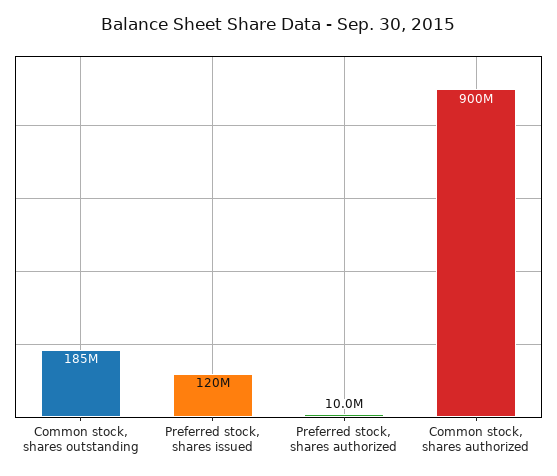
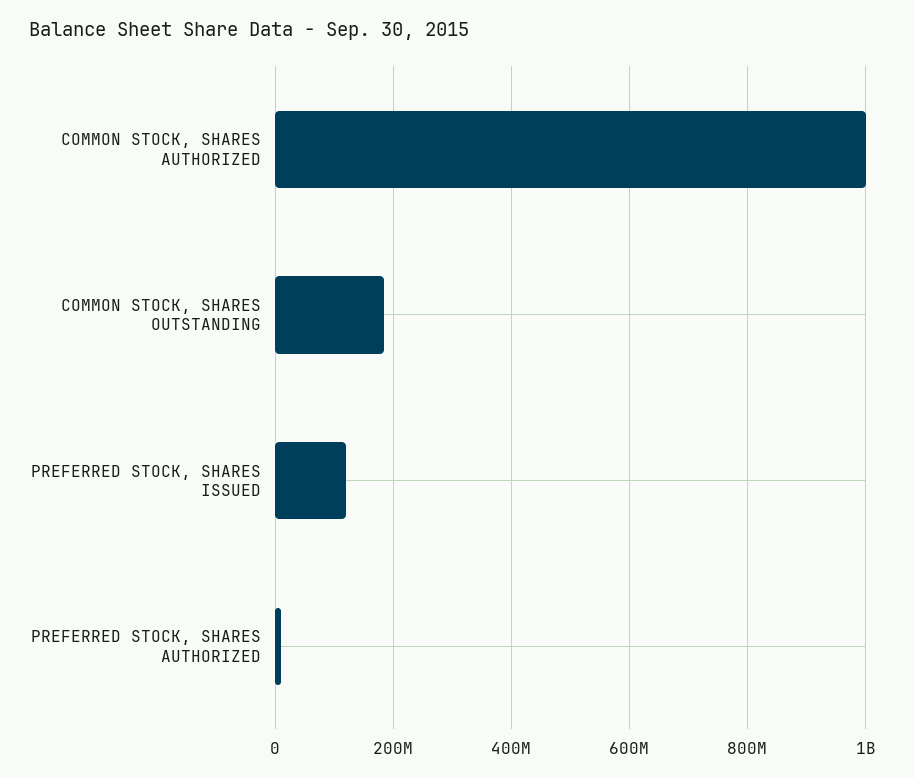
Common stock, shares authorized: 900000000 -> 1000000000

